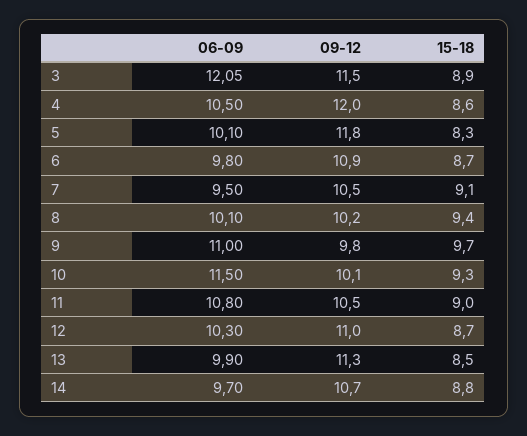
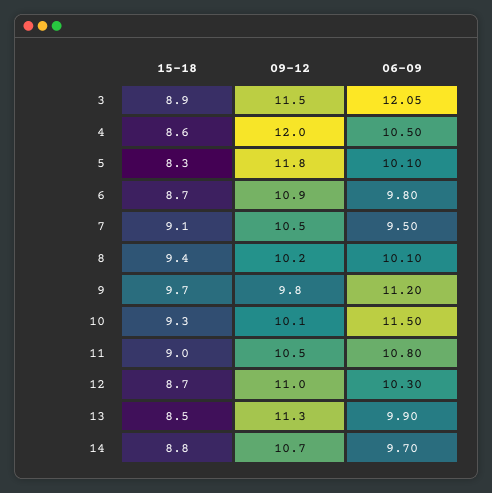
06-09, 9: 11 -> 11.2

